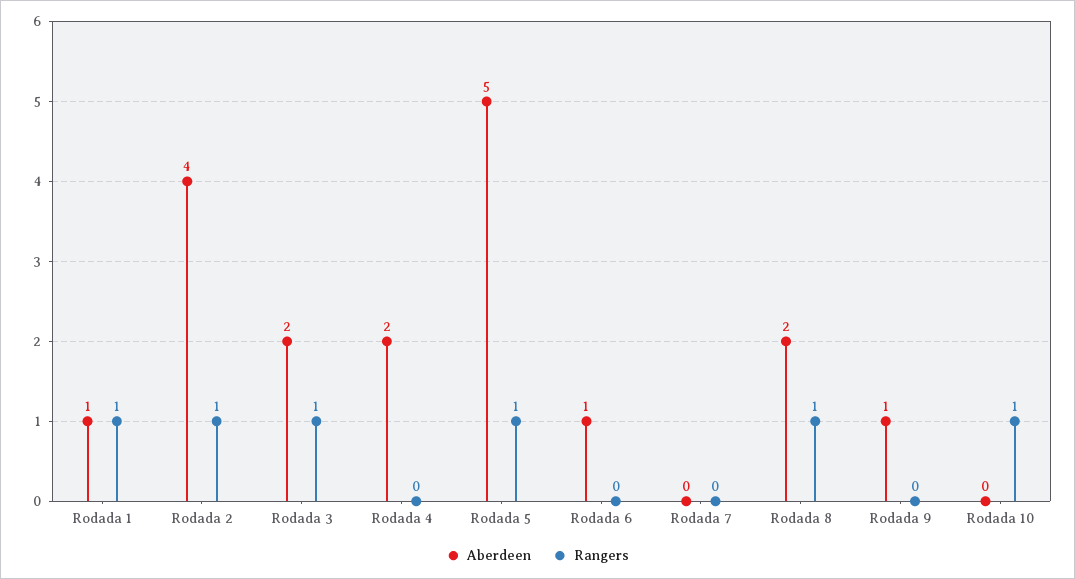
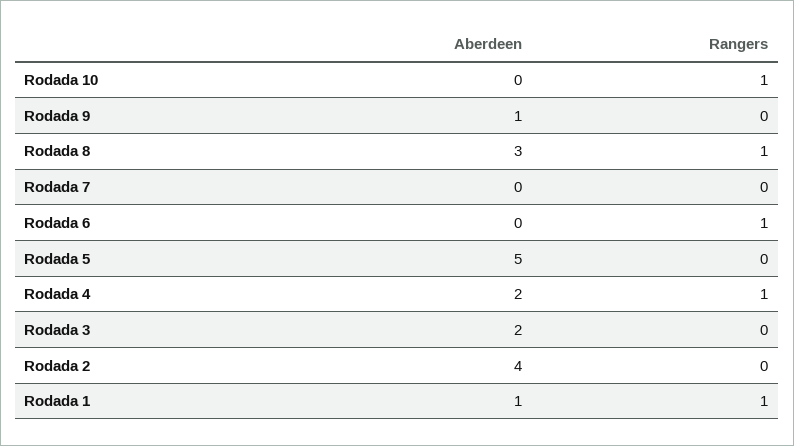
Rangers, Rodada 2: 1 -> 0
Rangers, Rodada 3: 1 -> 0
Rangers, Rodada 4: 0 -> 1
Rangers, Rodada 5: 1 -> 0
Aberdeen, Rodada 6: 1 -> 0
Rangers, Rodada 6: 0 -> 1
Aberdeen, Rodada 8: 2 -> 3

